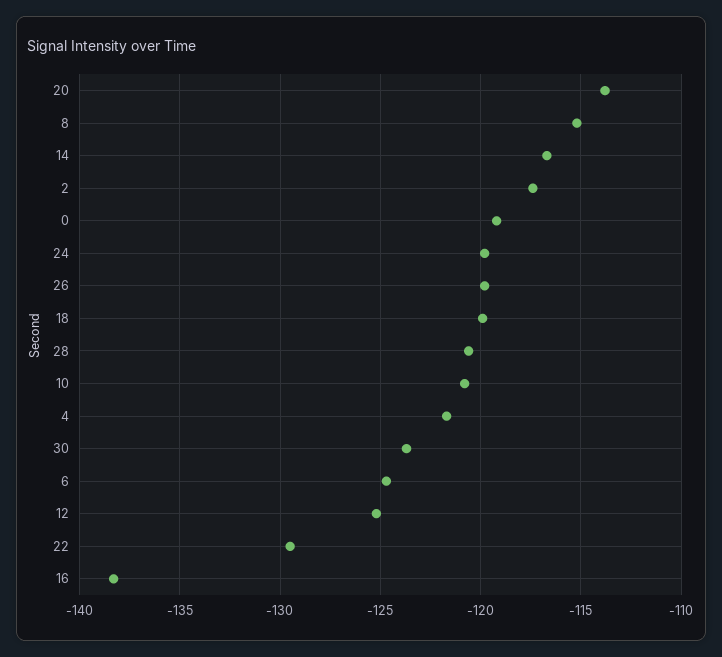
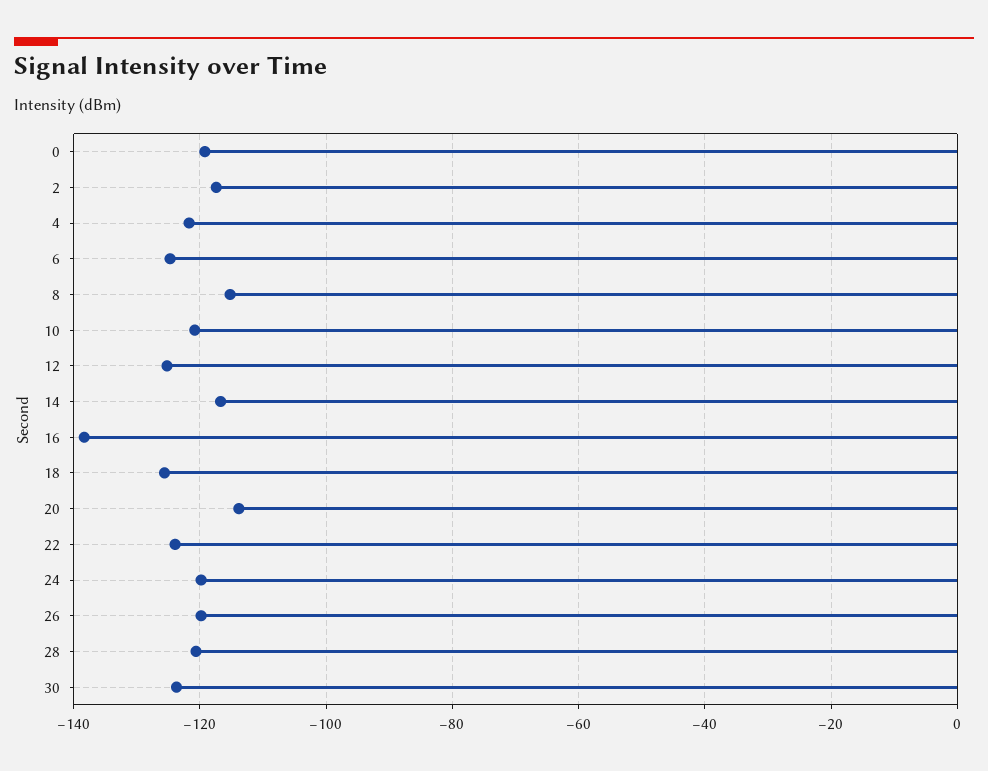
18: -120 -> -126
22: -129.5 -> -124

